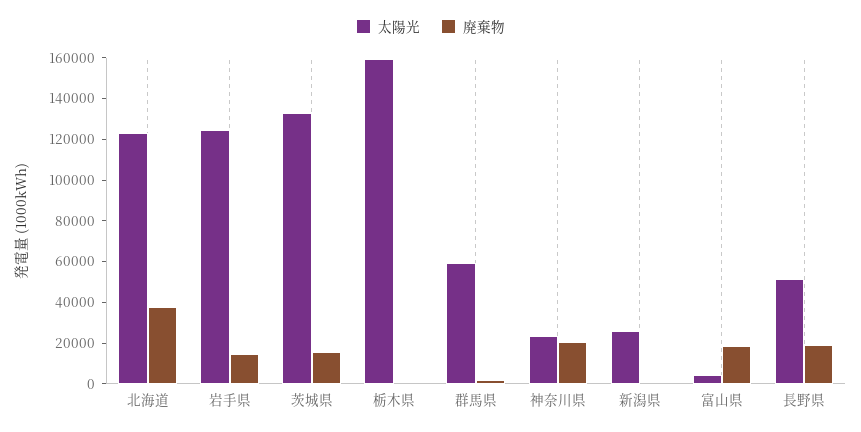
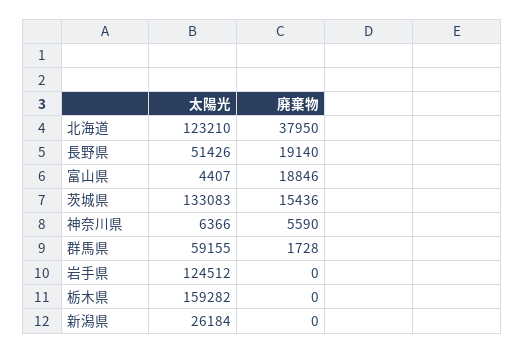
廃棄物, 岩手県: 15000 -> 0
太陽光, 神奈川県: 25000 -> 6366
廃棄物, 神奈川県: 20000 -> 5590

